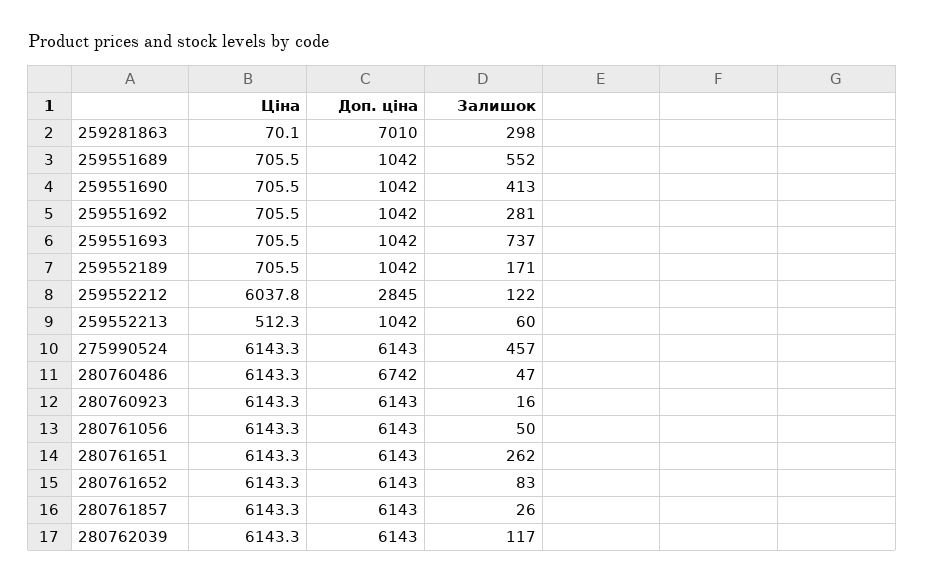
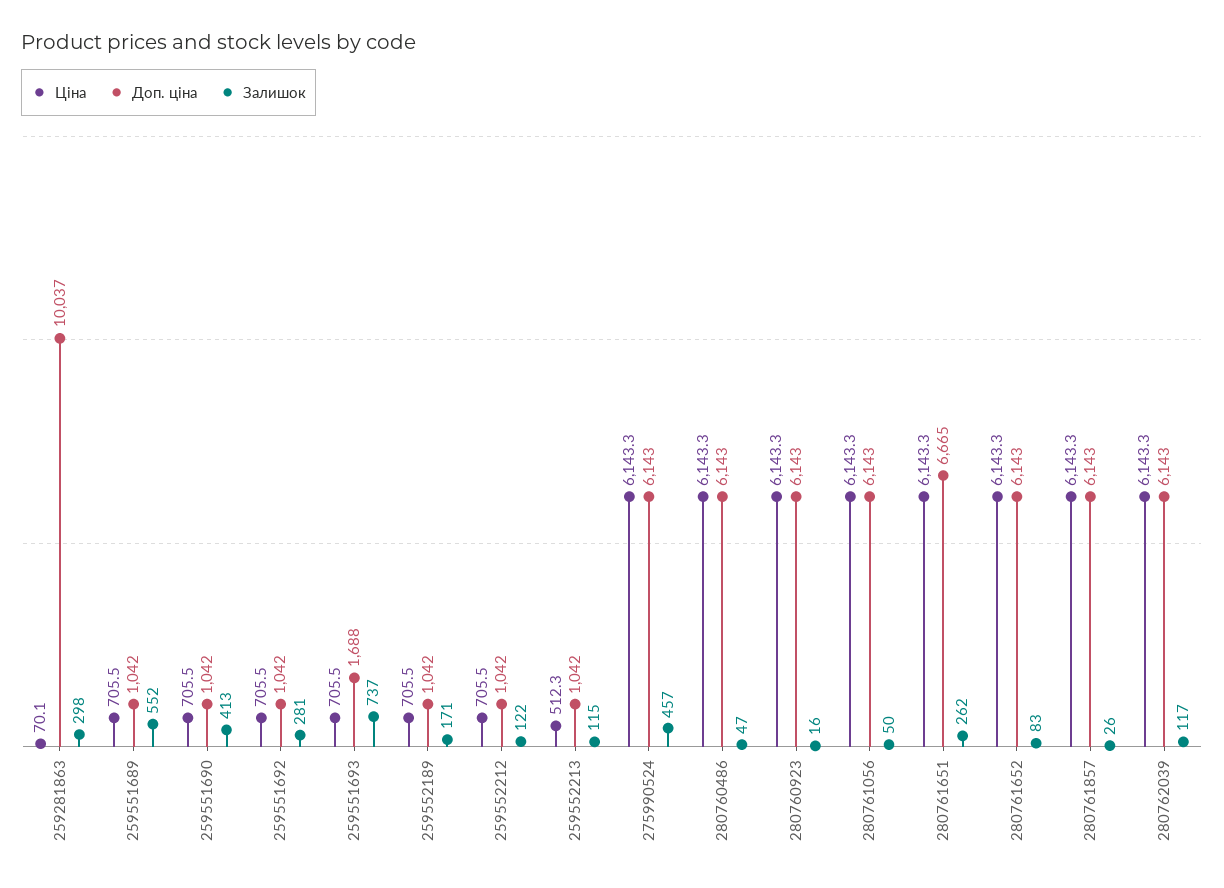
Доп. ціна, 259281863: 7010 -> 10037
Доп. ціна, 259551693: 1042 -> 1688
Ціна, 259552212: 6037.8 -> 705.5
Доп. ціна, 259552212: 2845 -> 1042
Залишок, 259552213: 60 -> 115
Доп. ціна, 280760486: 6742 -> 6143
Доп. ціна, 280761651: 6143 -> 6665

